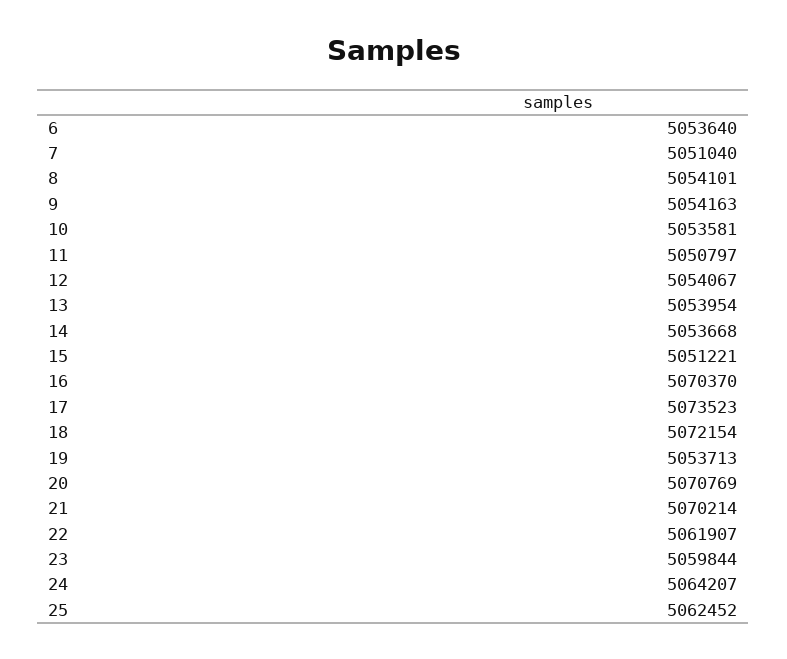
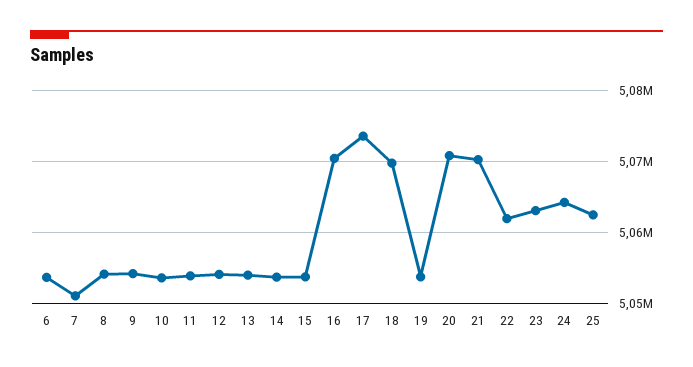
11: 5050797 -> 5054000
15: 5051221 -> 5054000
18: 5072154 -> 5070000
23: 5059844 -> 5063000

